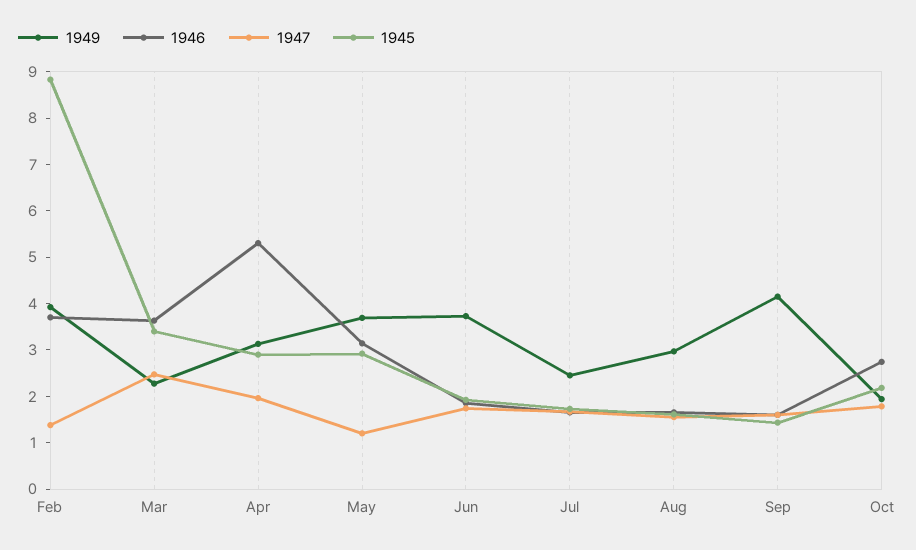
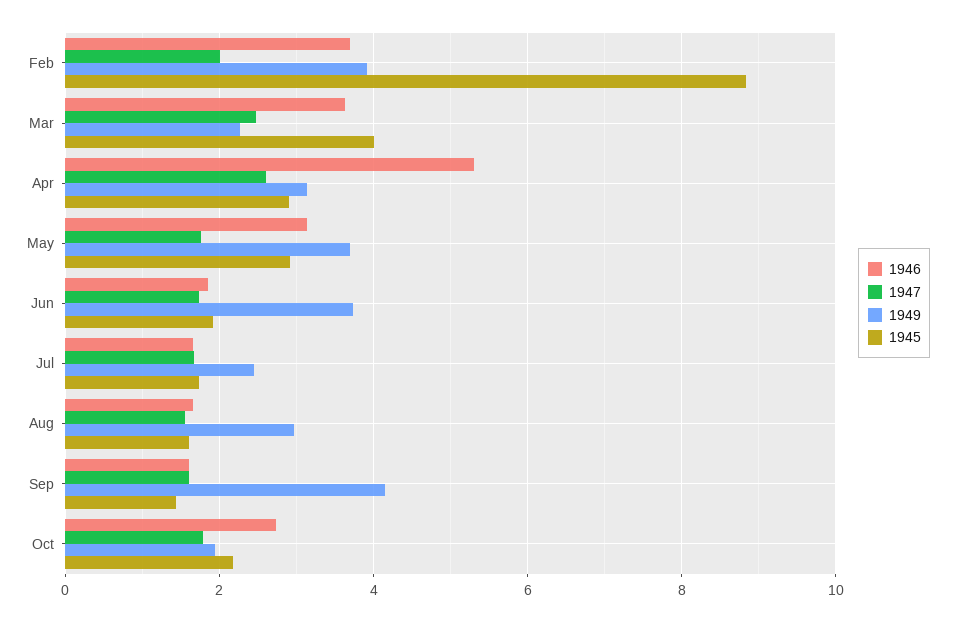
1947, Feb: 1.4 -> 2
1945, Mar: 3.4 -> 4
1947, Apr: 2 -> 2.6
1947, May: 1.2 -> 1.8

